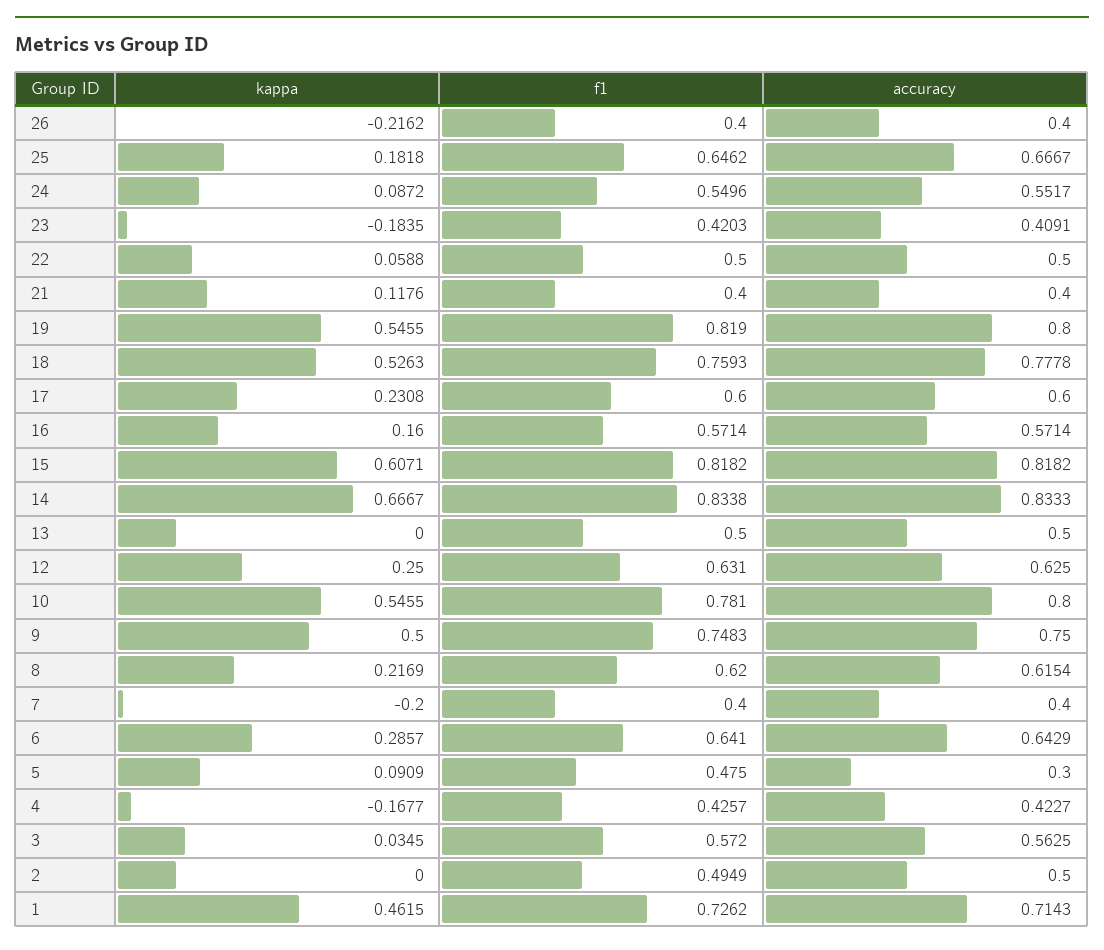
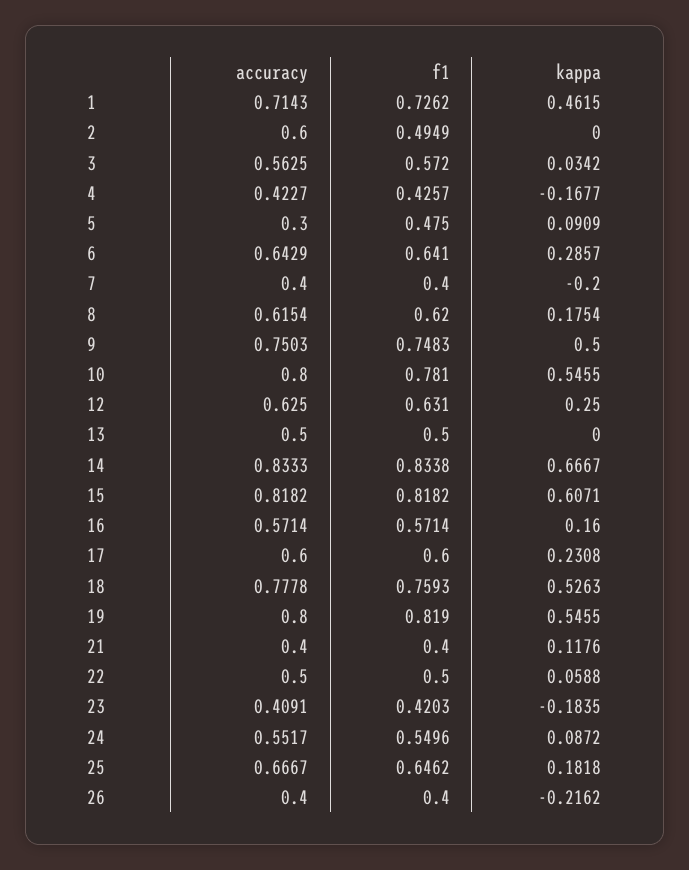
accuracy, 9: 0.75 -> 0.7503
kappa, 8: 0.2169 -> 0.1754
kappa, 3: 0.0345 -> 0.0342
accuracy, 2: 0.5 -> 0.6

